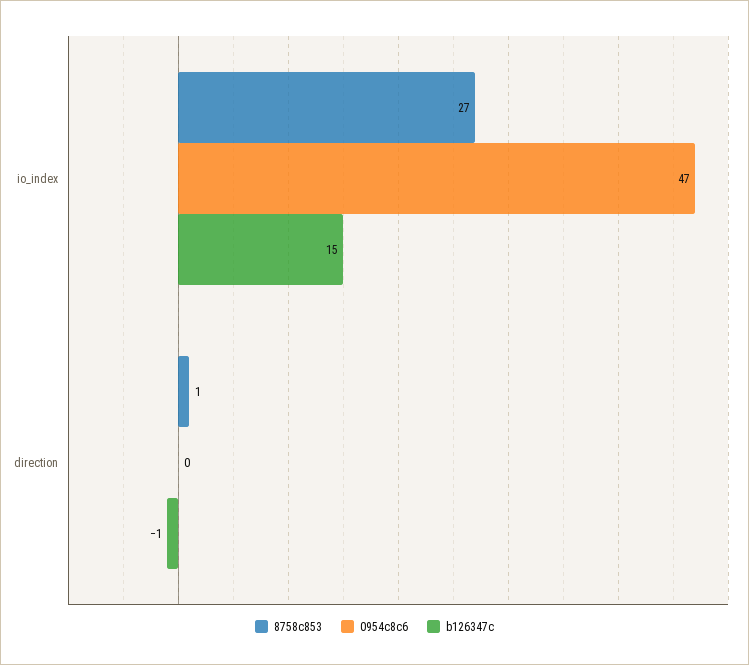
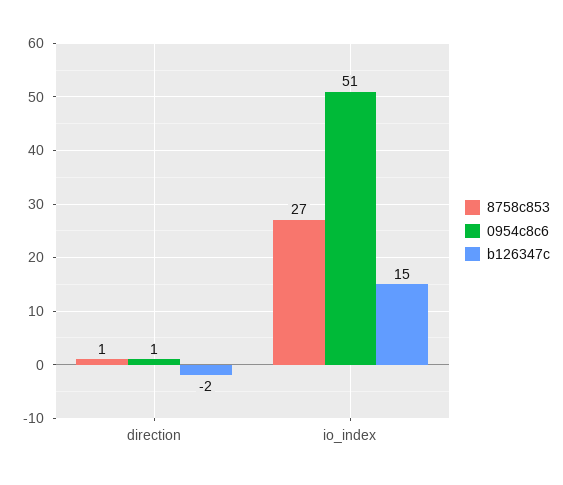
0954c8c6, io_index: 47 -> 51
0954c8c6, direction: 0 -> 1
b126347c, direction: -1 -> -2

